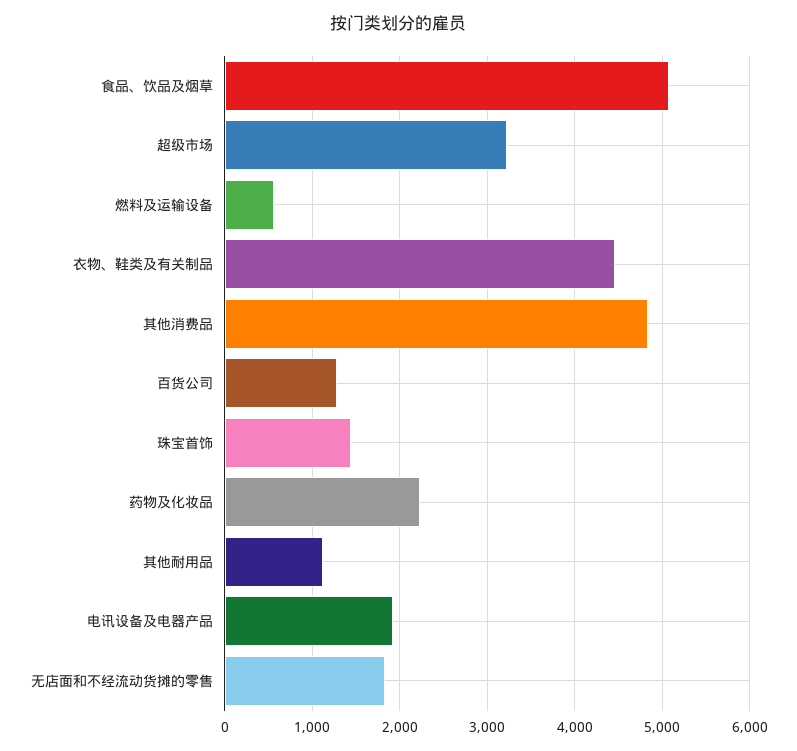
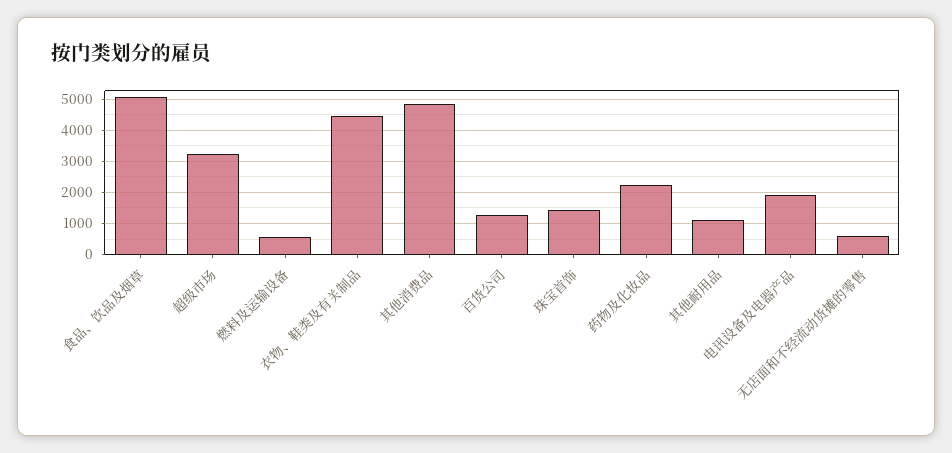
无店面和不经流动货摊的零售: 1800 -> 600

